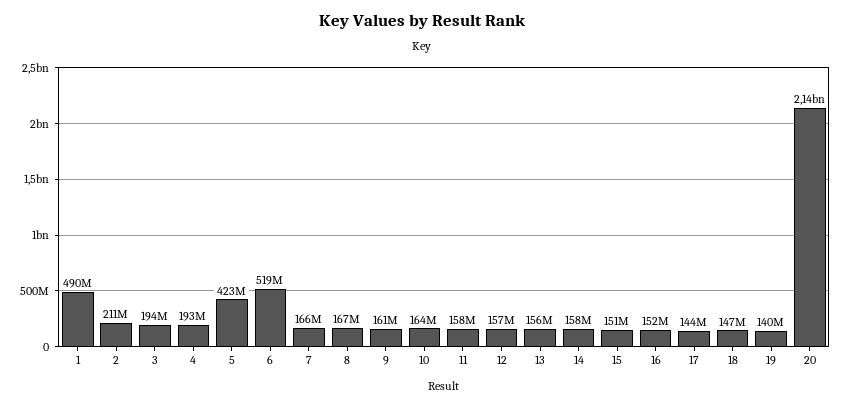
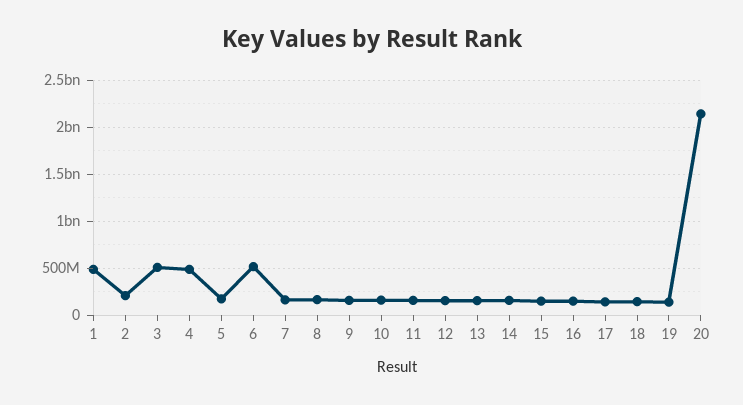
3: 194000000 -> 500000000
4: 193000000 -> 500000000
5: 423000000 -> 200000000

